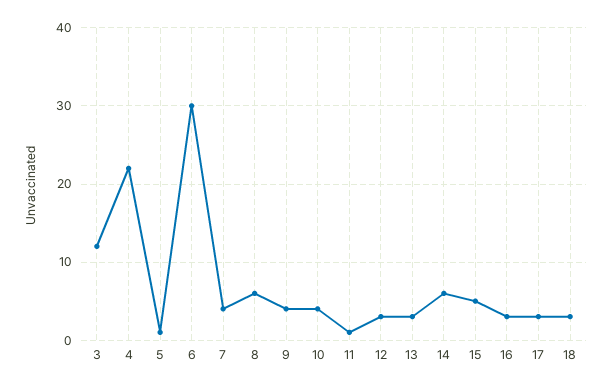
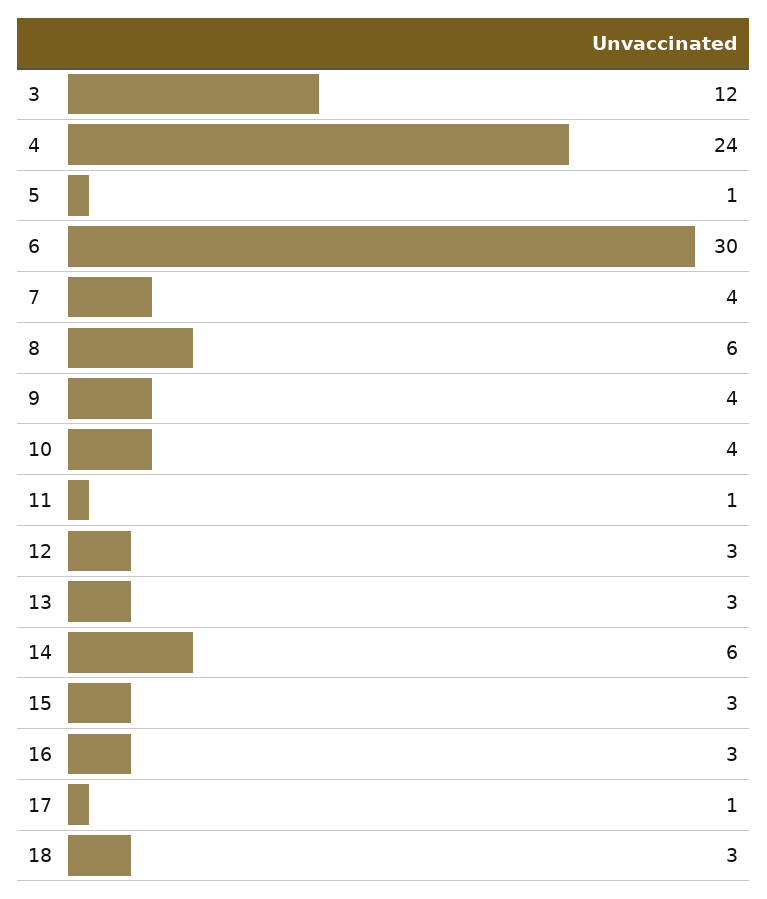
4: 22 -> 24
15: 5 -> 3
17: 3 -> 1

